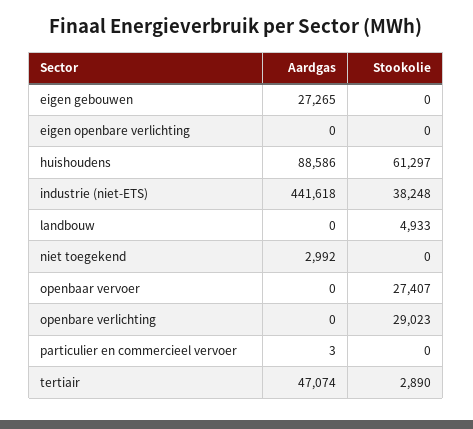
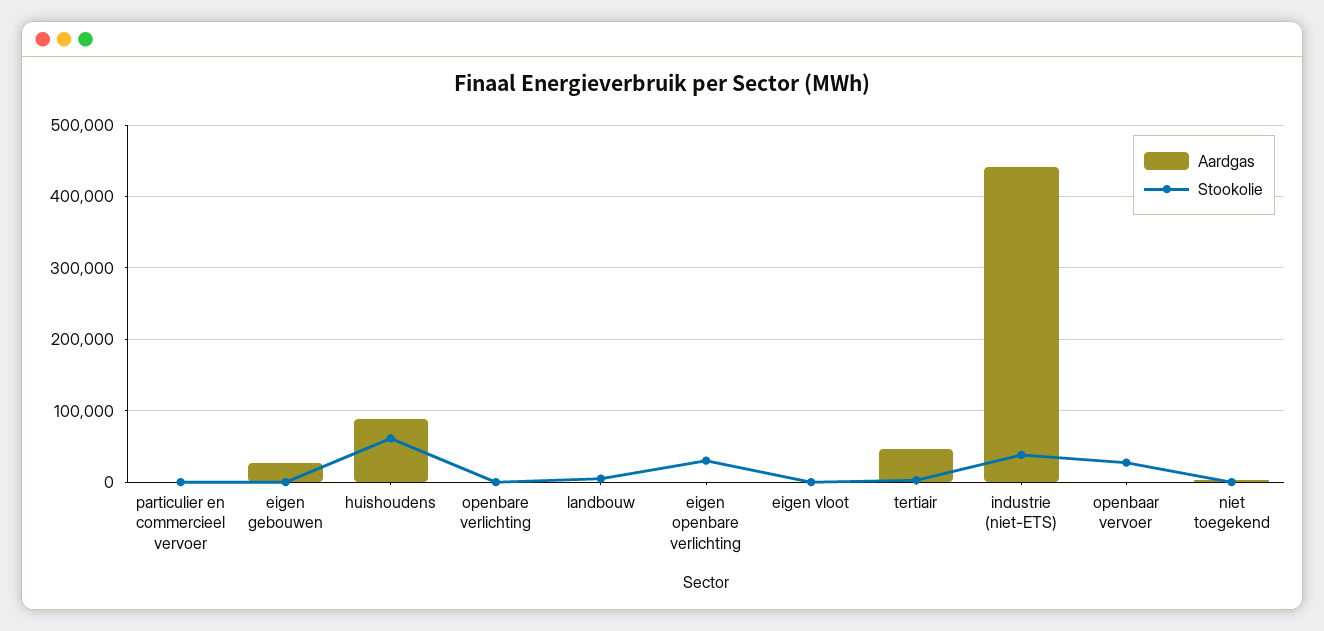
Stookolie, eigen openbare verlichting: 0 -> 30000
Stookolie, openbare verlichting: 29023 -> 0
Aardgas, eigen vloot: none -> 0
Stookolie, eigen vloot: none -> 0

